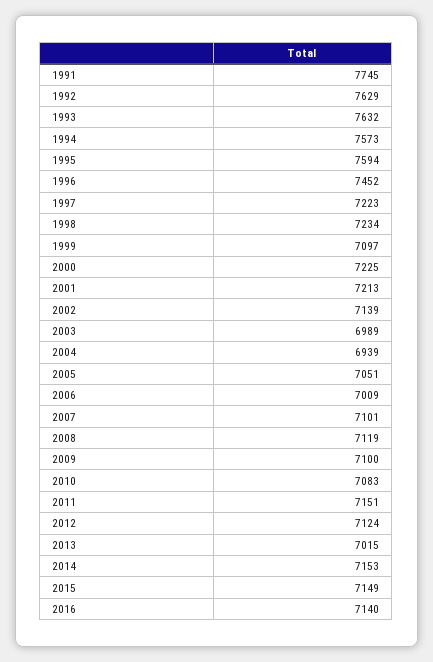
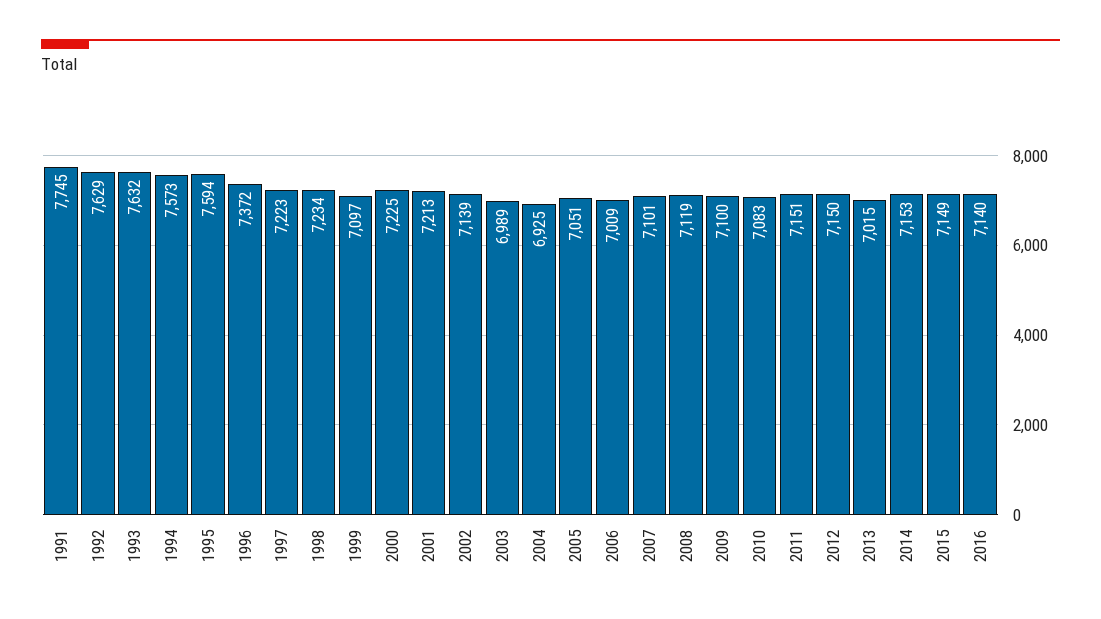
1996: 7452 -> 7372
2004: 6939 -> 6925
2012: 7124 -> 7150

